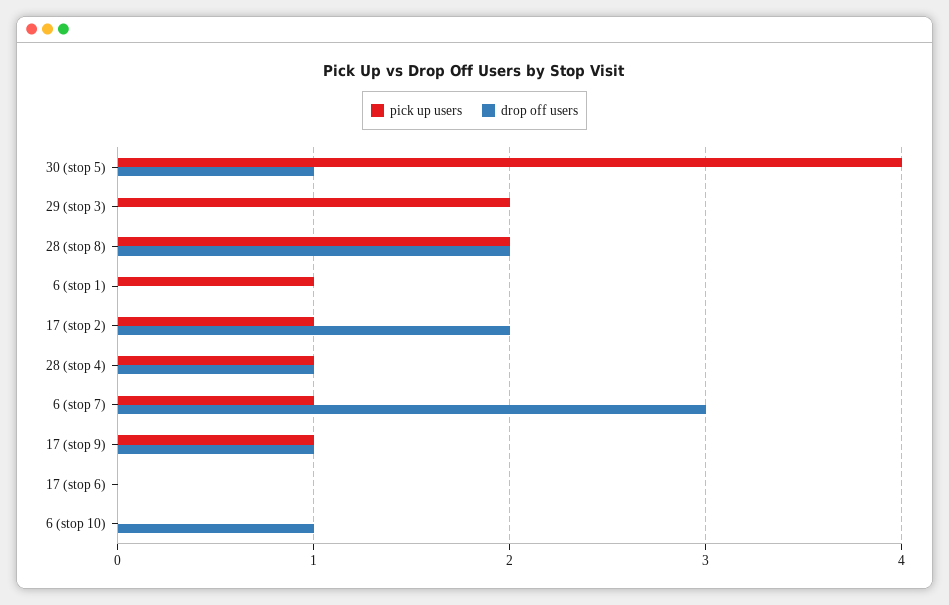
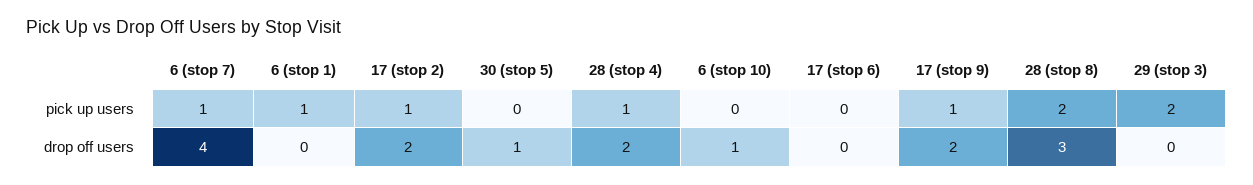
pick up users, 30 (stop 5): 4 -> 0
drop off users, 28 (stop 8): 2 -> 3
drop off users, 28 (stop 4): 1 -> 2
drop off users, 6 (stop 7): 3 -> 4
drop off users, 17 (stop 9): 1 -> 2

